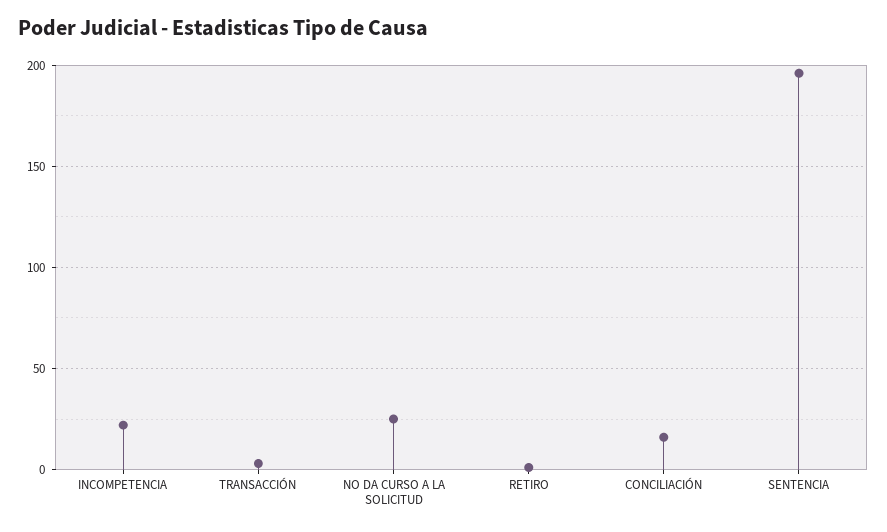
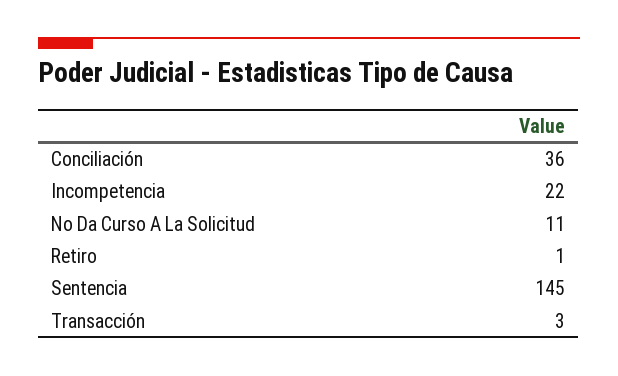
NO DA CURSO A LA SOLICITUD: 25 -> 11
CONCILIACIÓN: 15 -> 36
SENTENCIA: 195 -> 145

